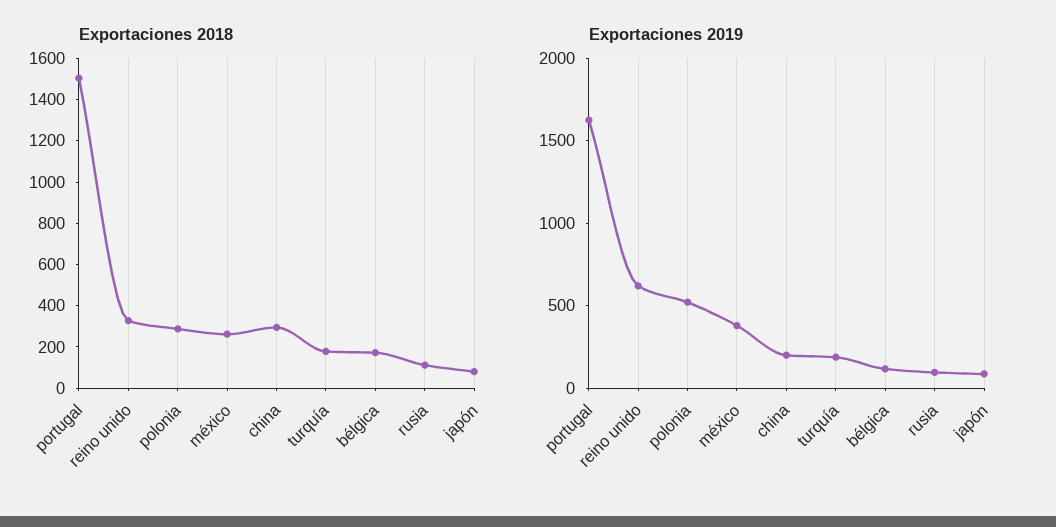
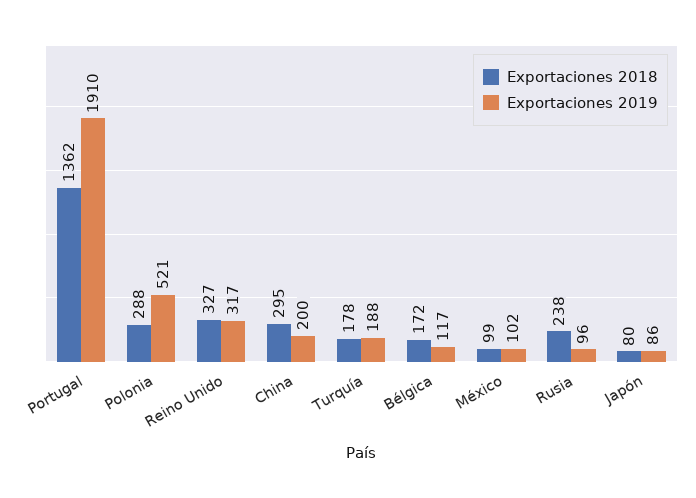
Exportaciones 2018, portugal: 1500 -> 1362
Exportaciones 2018, méxico: 250 -> 99
Exportaciones 2018, rusia: 100 -> 238
Exportaciones 2019, portugal: 1600 -> 1910
Exportaciones 2019, reino unido: 600 -> 317
Exportaciones 2019, méxico: 400 -> 102

